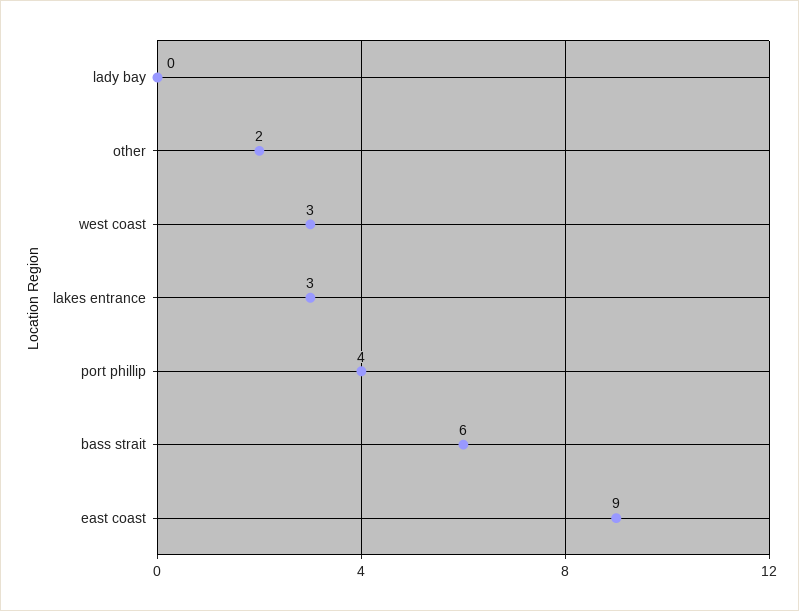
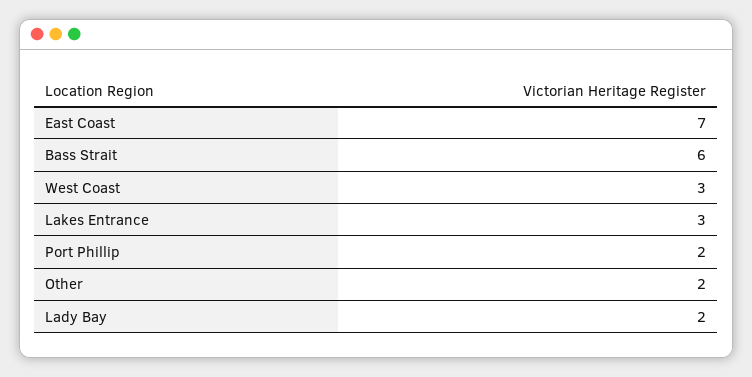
lady bay: 0 -> 2
port phillip: 4 -> 2
east coast: 9 -> 7

